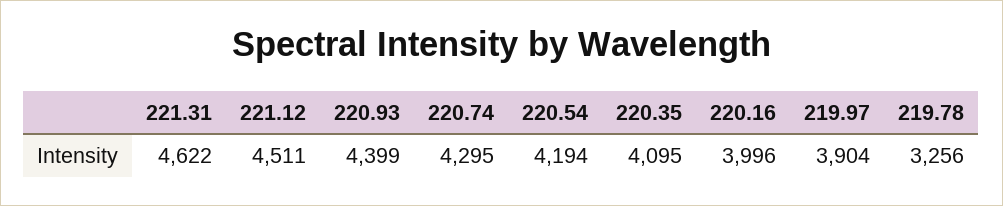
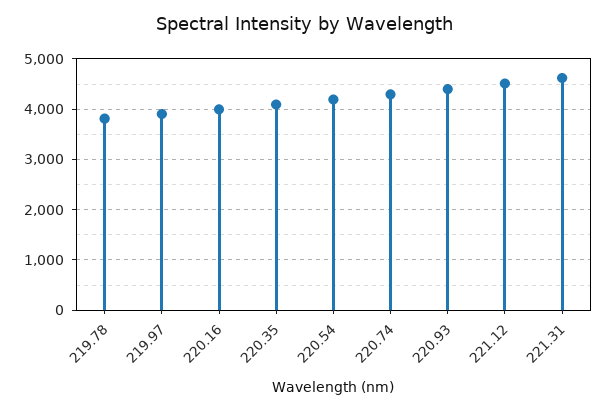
219.78: 3256 -> 3800

